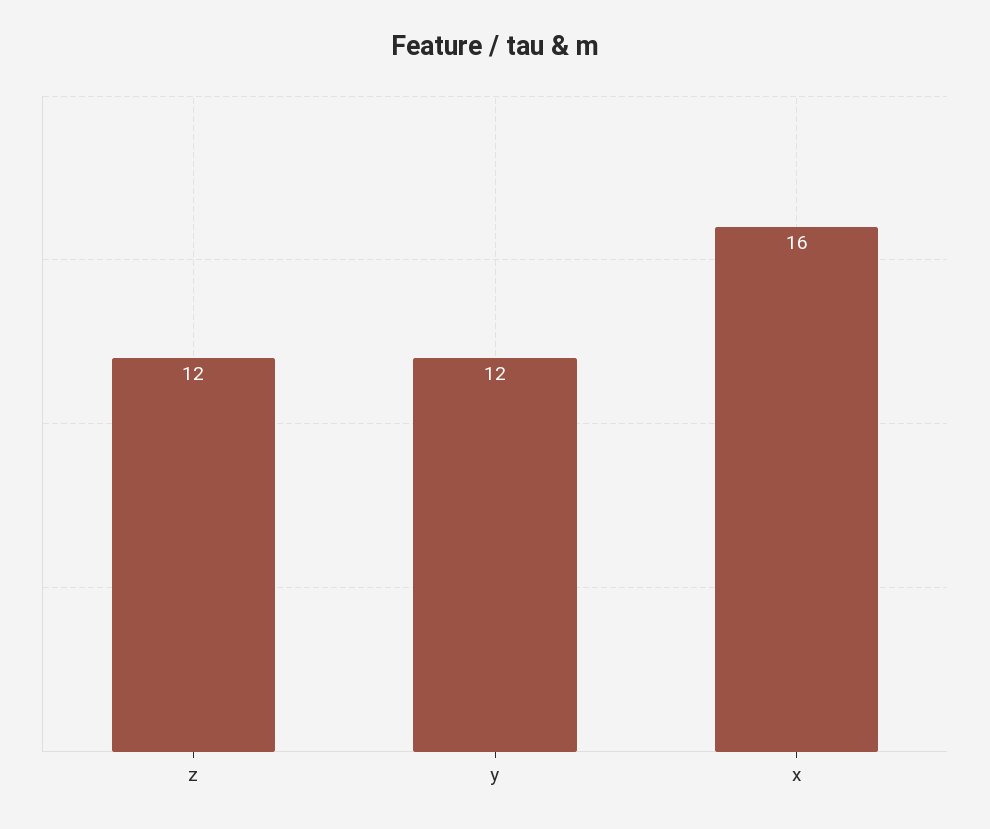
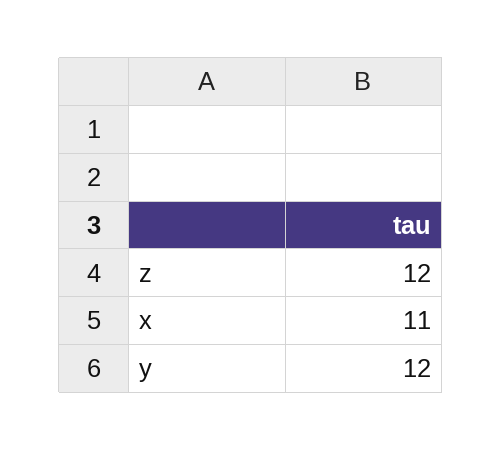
x: 16 -> 11

